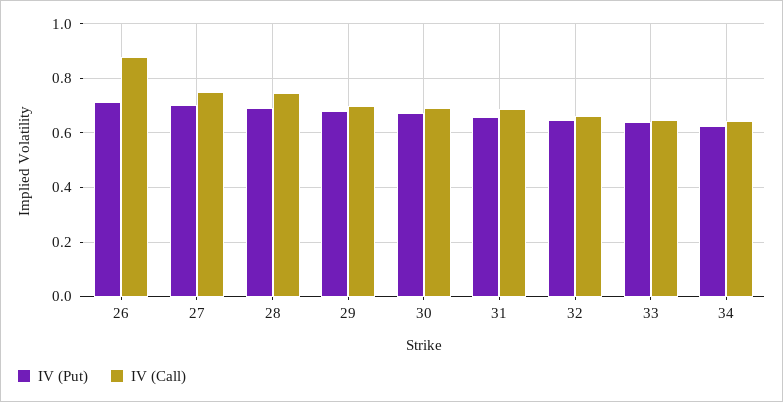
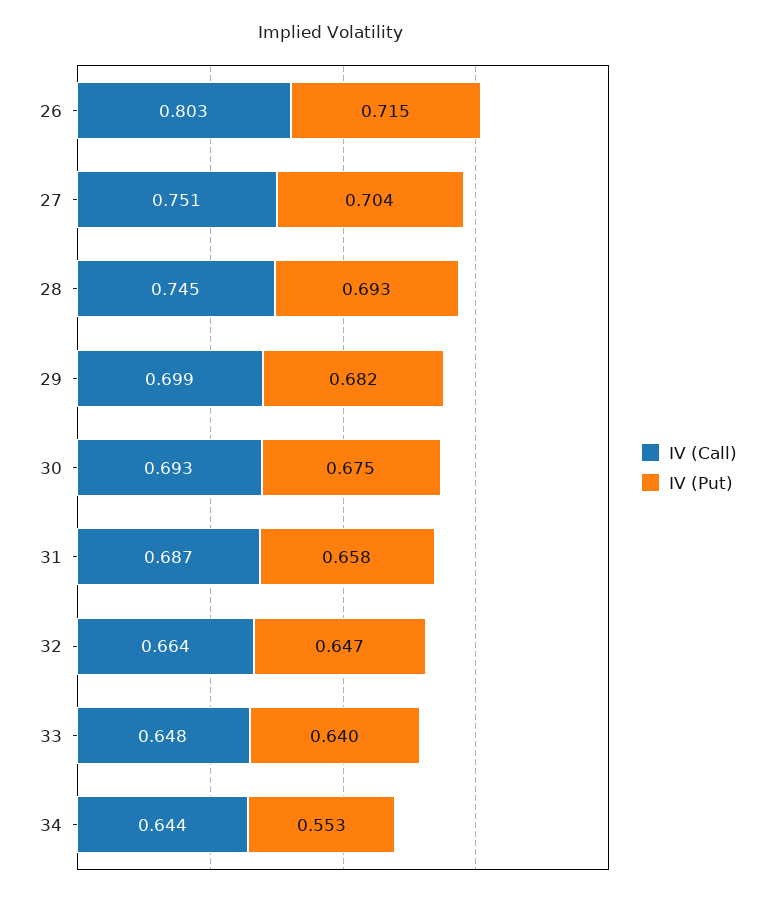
IV (Call), 26: 0.875 -> 0.803
IV (Put), 34: 0.625 -> 0.553

